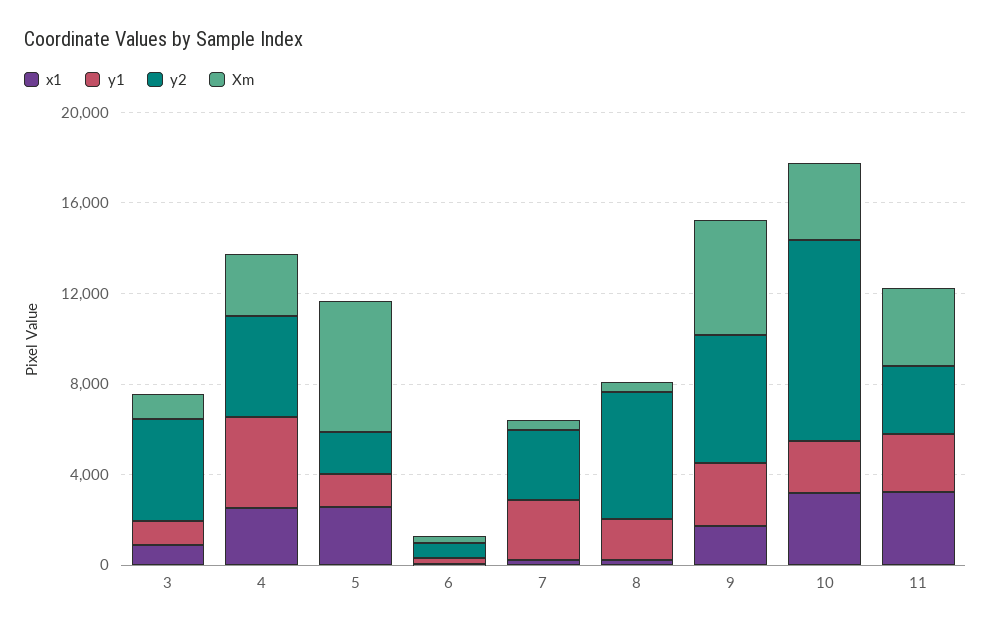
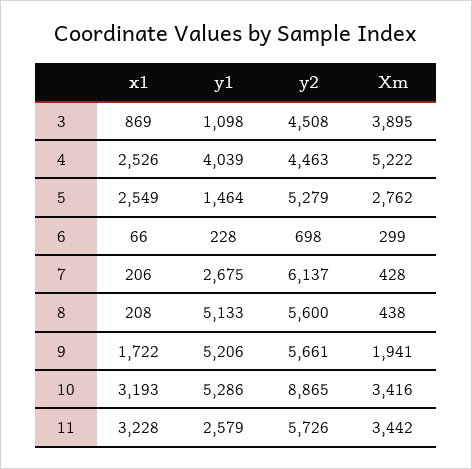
Xm, 3: 1000 -> 3895
Xm, 4: 3000 -> 5222
y2, 5: 2000 -> 5279
Xm, 5: 6000 -> 2762
y2, 7: 3000 -> 6137
y1, 8: 2000 -> 5133
y1, 9: 3000 -> 5206
Xm, 9: 5000 -> 1941
y1, 10: 2000 -> 5286
y2, 11: 3000 -> 5726

